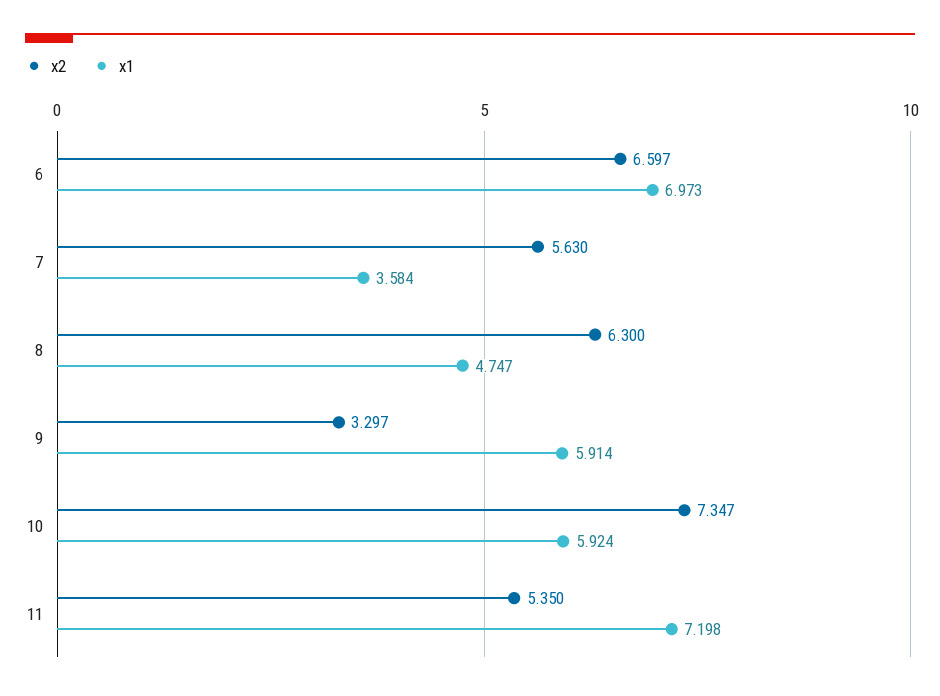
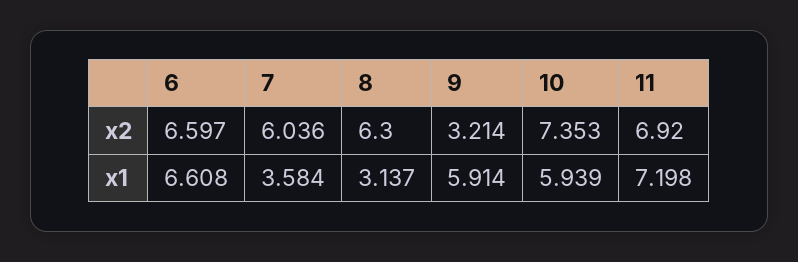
x1, 6: 6.973 -> 6.608
x2, 7: 5.63 -> 6.036
x1, 8: 4.747 -> 3.137
x2, 9: 3.297 -> 3.214
x2, 10: 7.347 -> 7.353
x1, 10: 5.924 -> 5.939
x2, 11: 5.35 -> 6.92

